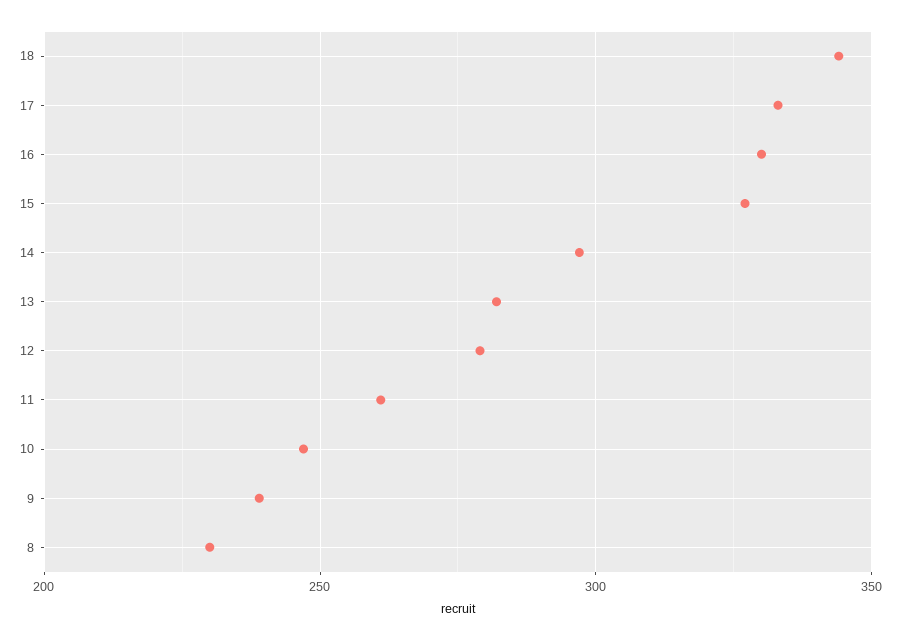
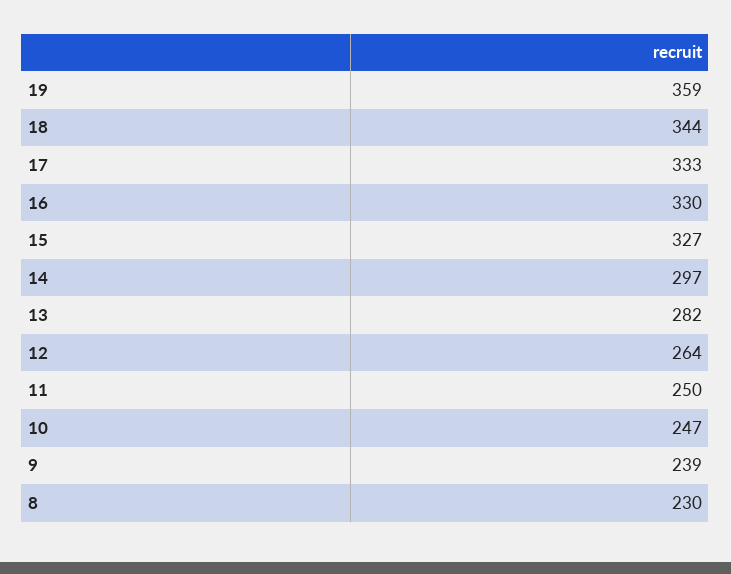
12: 280 -> 264
11: 260 -> 250
19: none -> 359

